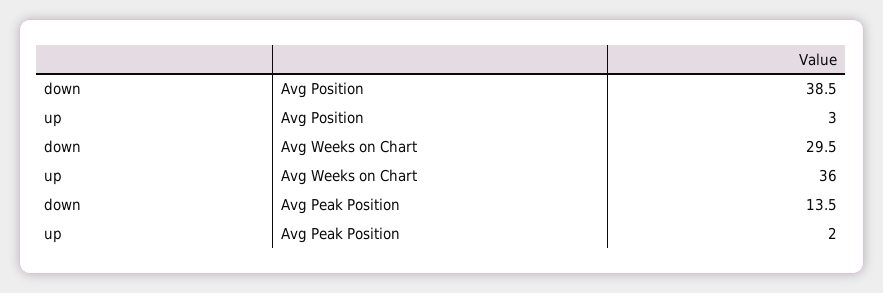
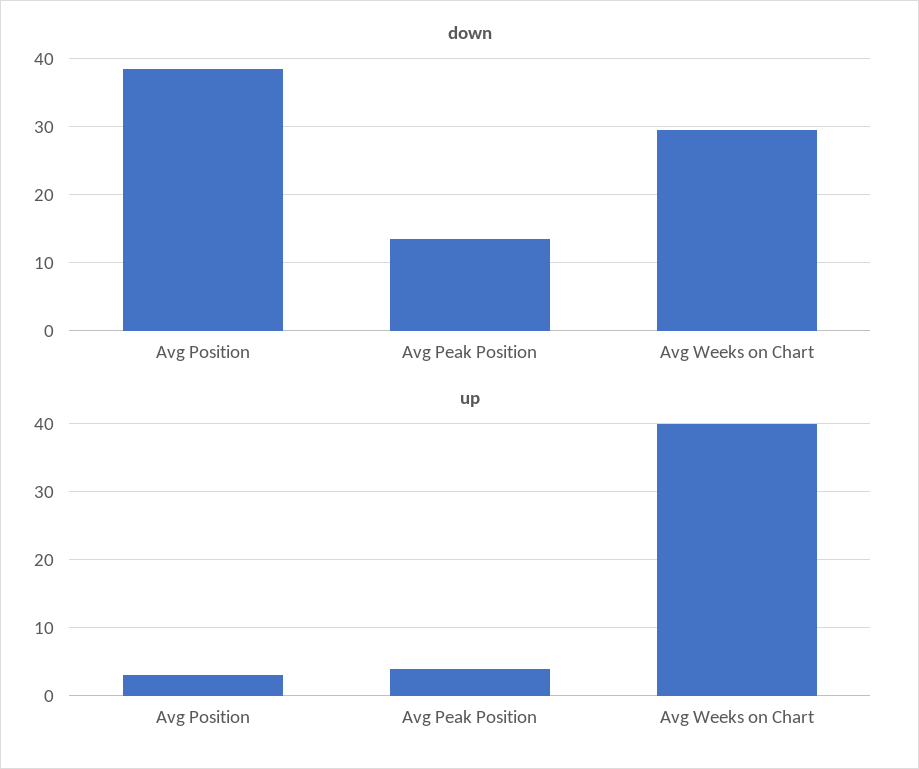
up, Avg Weeks on Chart: 36 -> 40
up, Avg Peak Position: 2 -> 4

